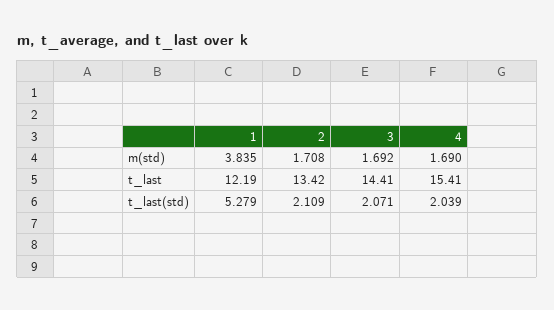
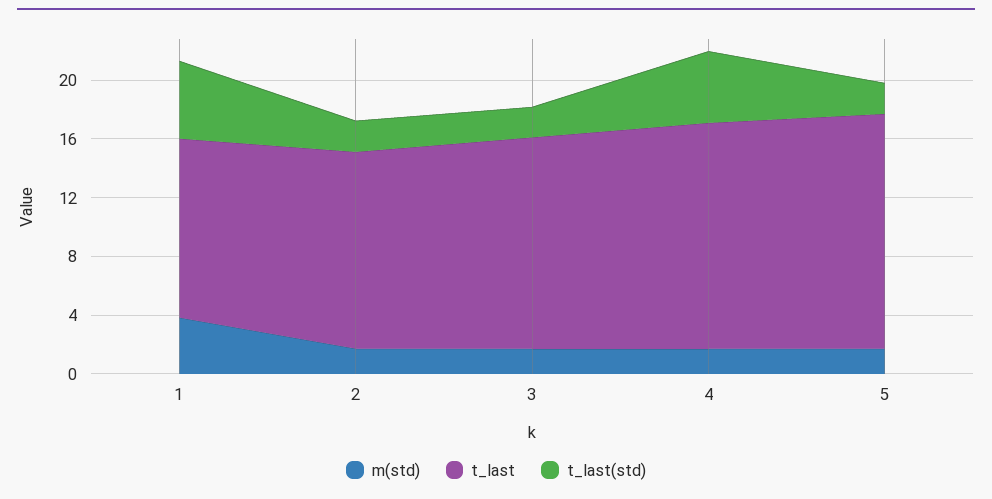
t_last(std), 4: 2.039 -> 5
m(std), 5: none -> 2
t_last, 5: none -> 16
t_last(std), 5: none -> 2

